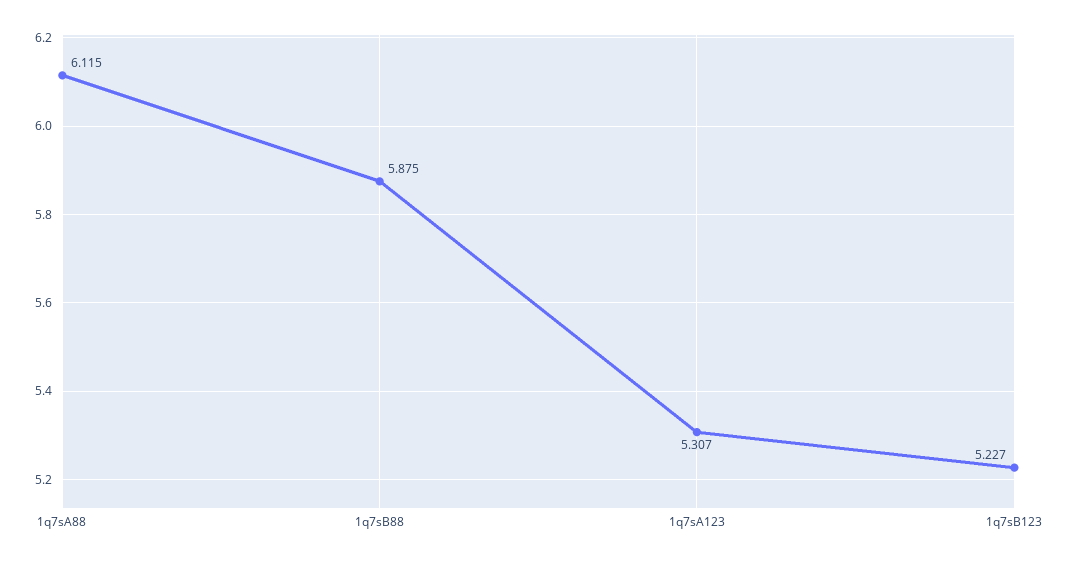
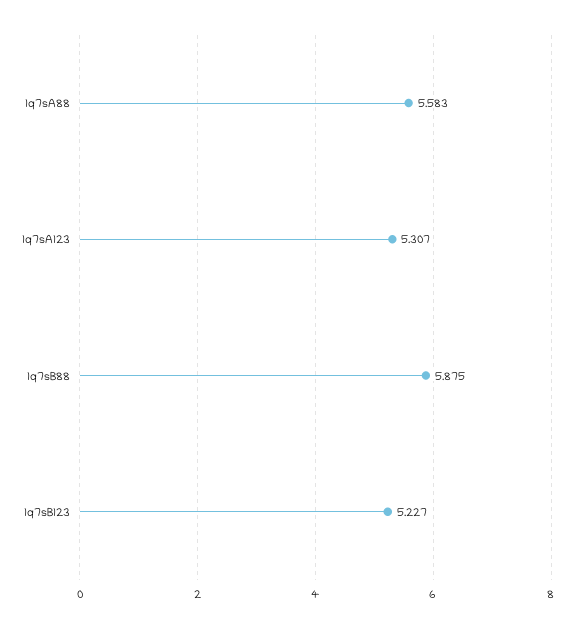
1q7sA88: 6.115 -> 5.583

